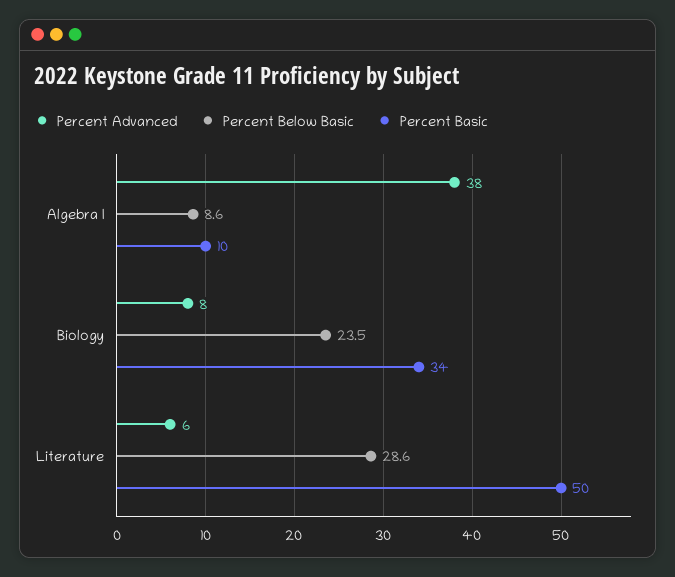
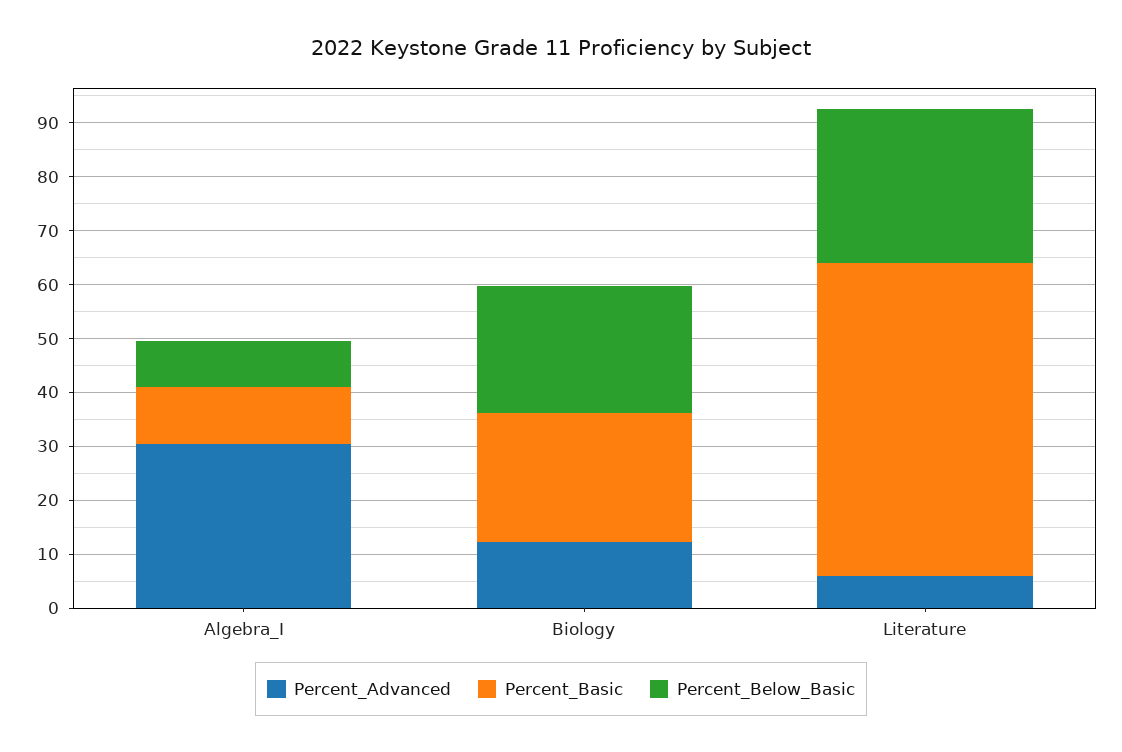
Percent Advanced, Algebra I: 38 -> 30
Percent Advanced, Biology: 8 -> 12
Percent Basic, Biology: 34 -> 24
Percent Basic, Literature: 50 -> 58

